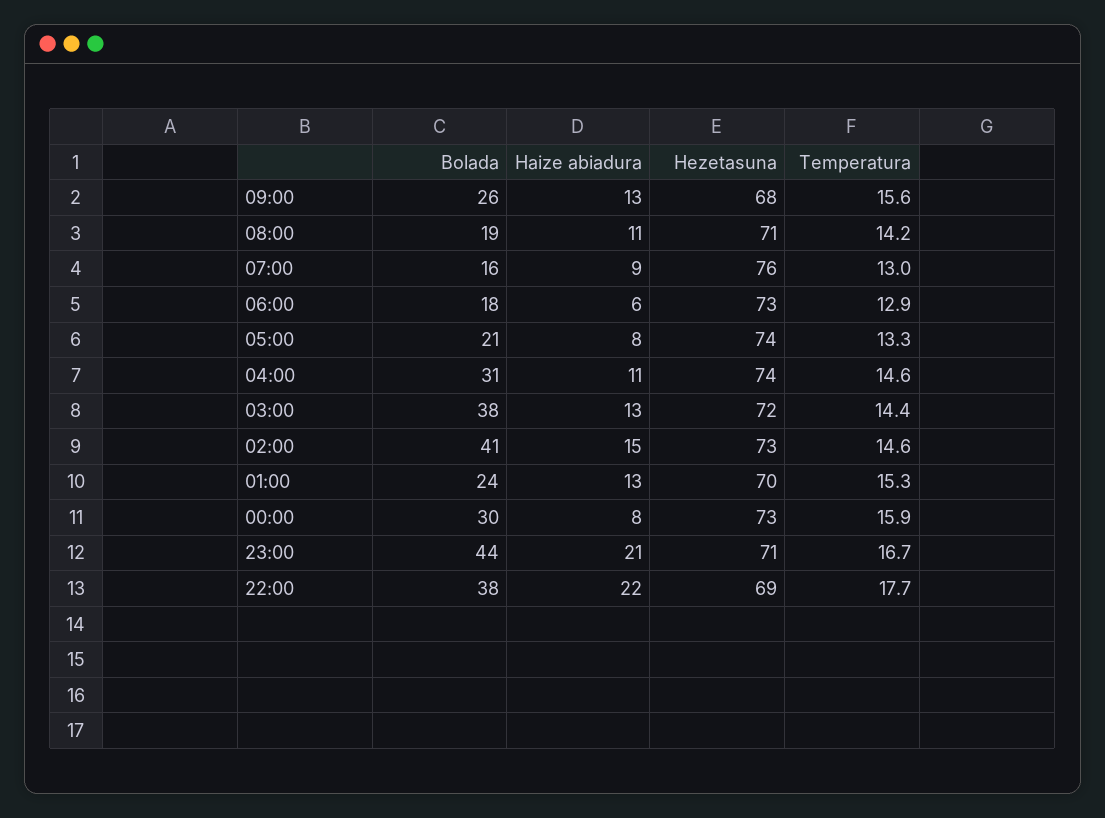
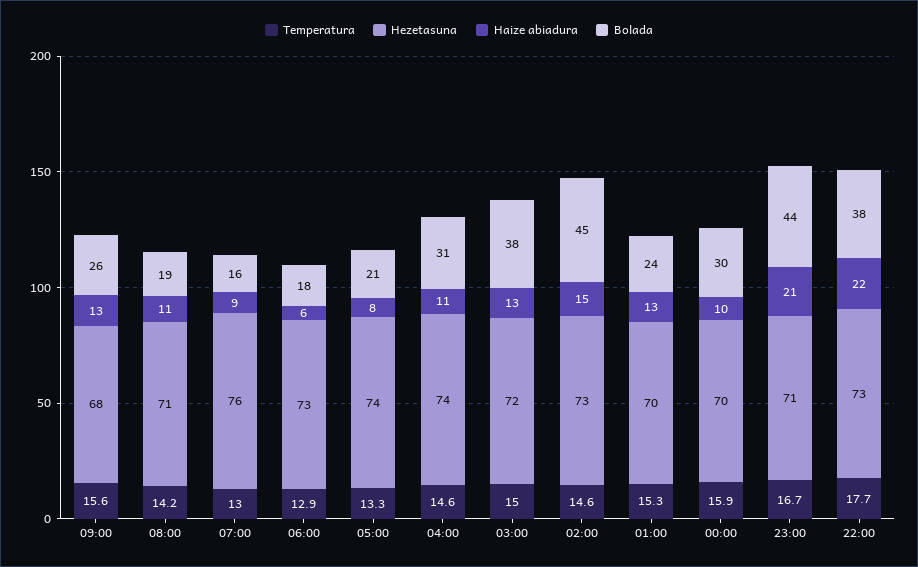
Temperatura, 03:00: 14.4 -> 15
Bolada, 02:00: 41 -> 45
Haize abiadura, 00:00: 8 -> 10
Hezetasuna, 00:00: 73 -> 70
Hezetasuna, 22:00: 69 -> 73

